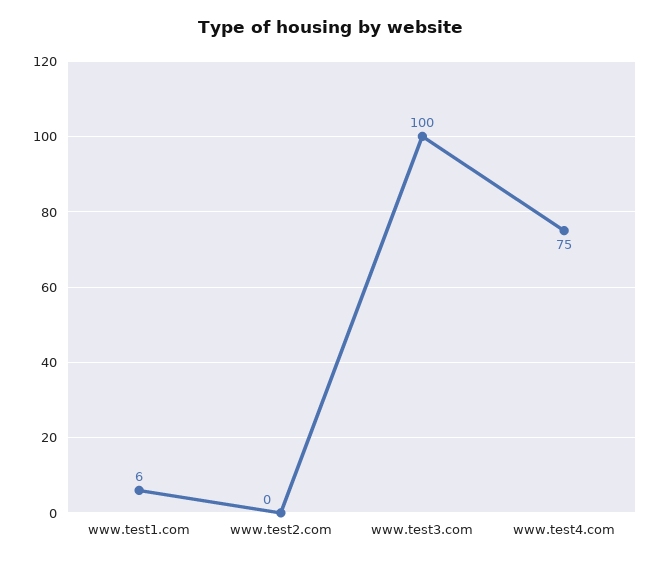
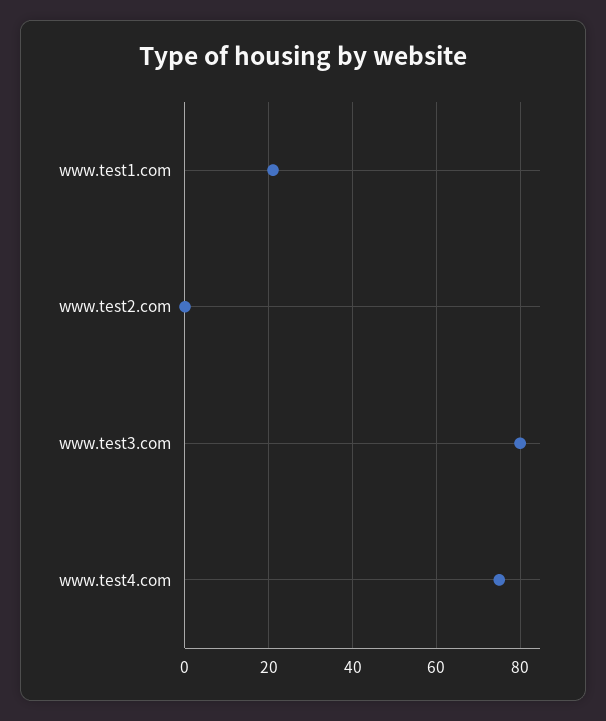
www.test1.com: 6 -> 20
www.test3.com: 100 -> 80

